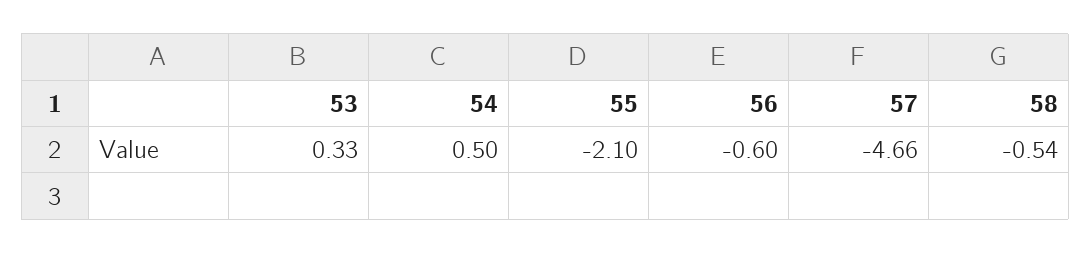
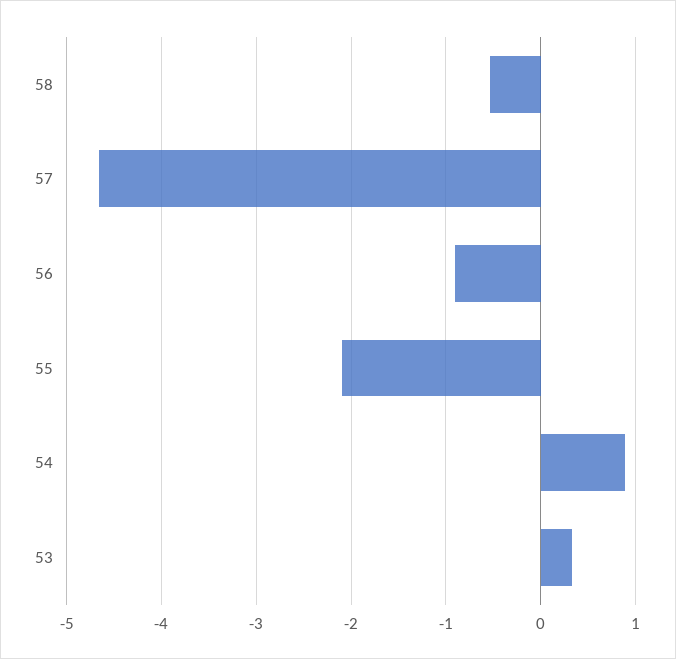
54: 0.5 -> 0.9
56: -0.6 -> -0.9

